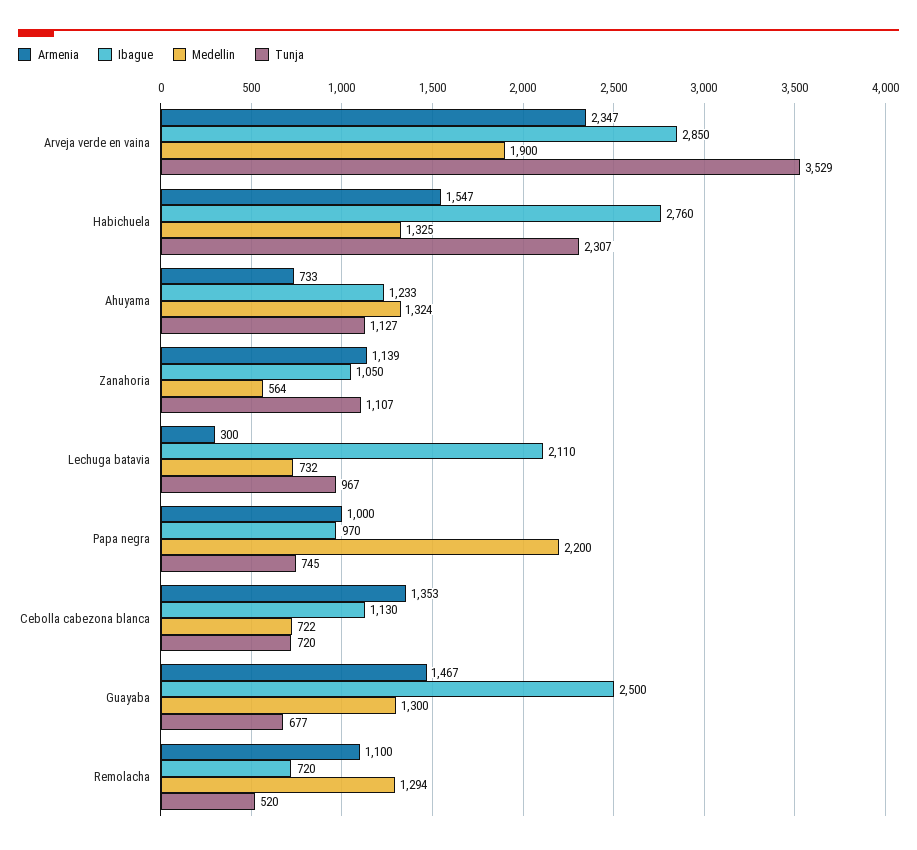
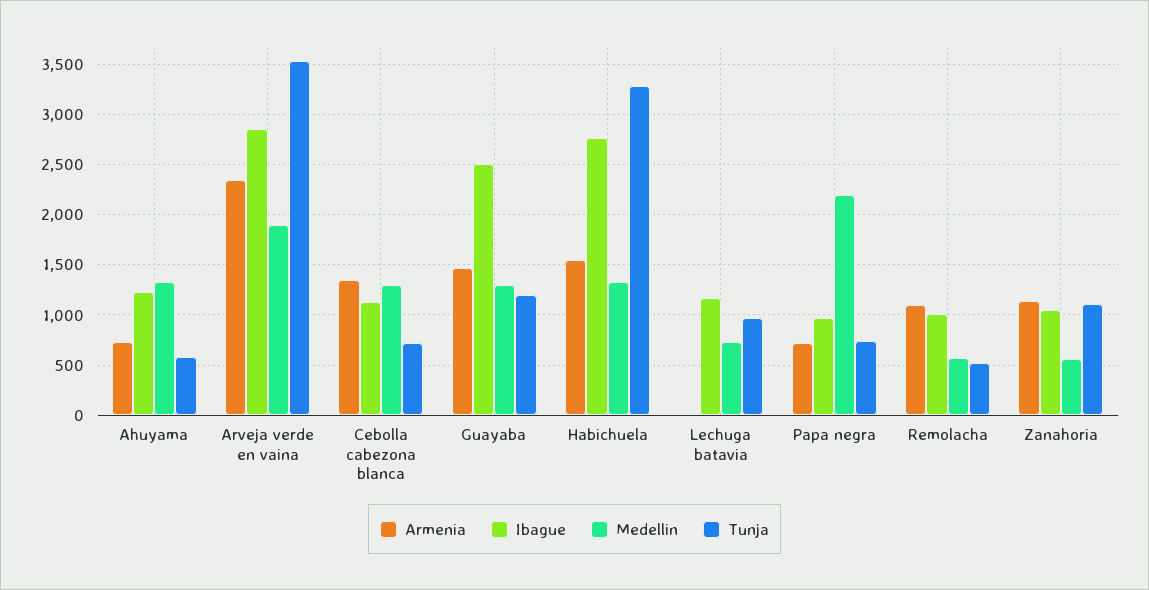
Tunja, Habichuela: 2307 -> 3300
Tunja, Ahuyama: 1127 -> 600
Armenia, Lechuga batavia: 300 -> 0
Ibague, Lechuga batavia: 2110 -> 1200
Armenia, Papa negra: 1000 -> 700
Medellin, Cebolla cabezona blanca: 722 -> 1300
Tunja, Guayaba: 677 -> 1200
Ibague, Remolacha: 720 -> 1000
Medellin, Remolacha: 1294 -> 600

